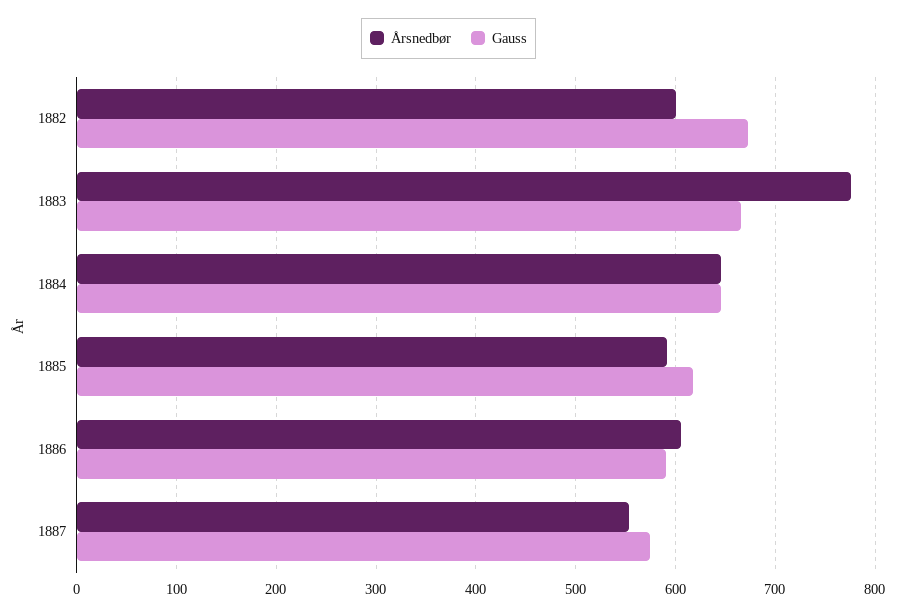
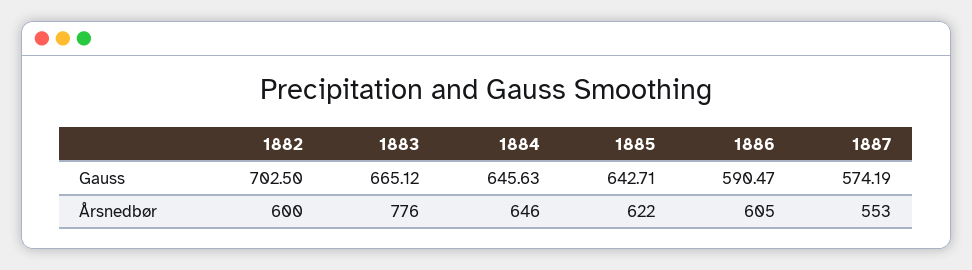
Gauss, 1882: 670 -> 702.5
Årsnedbør, 1885: 590 -> 622
Gauss, 1885: 620 -> 642.71

